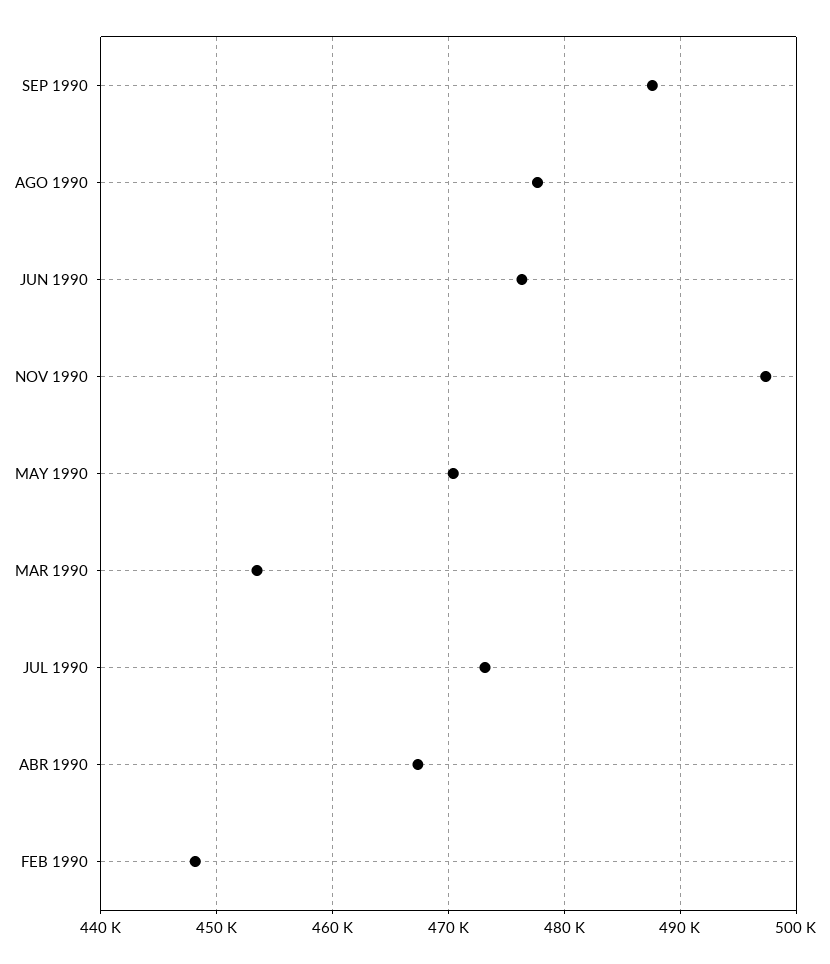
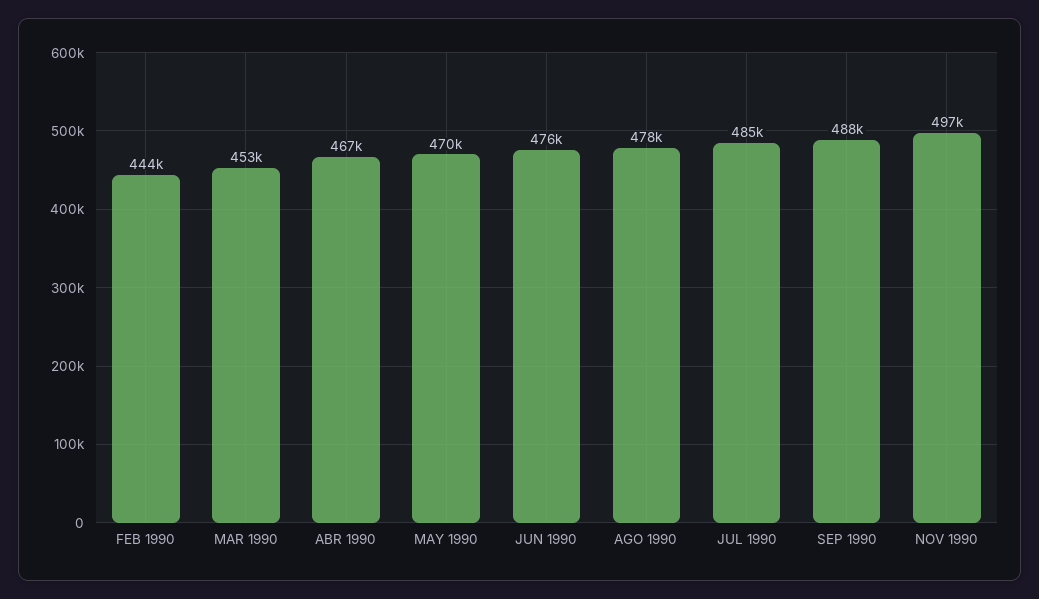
JUL 1990: 473000 -> 485000
FEB 1990: 448000 -> 444000

